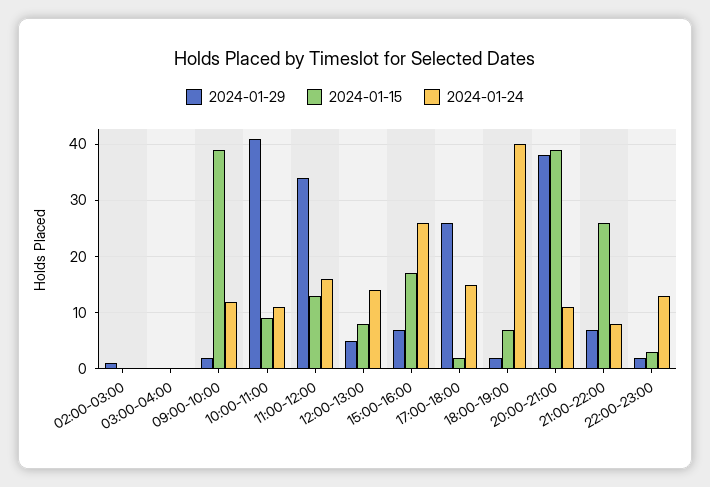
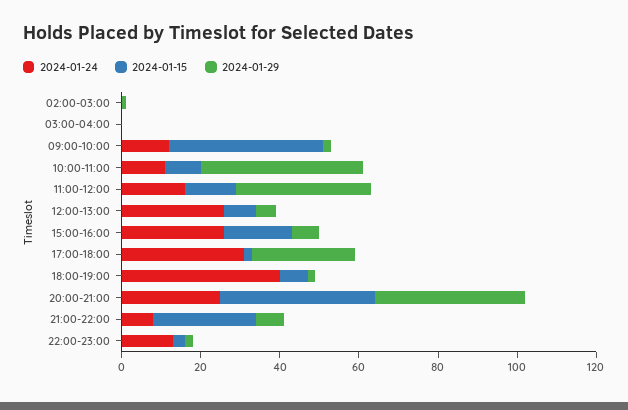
2024-01-24, 12:00-13:00: 15 -> 25
2024-01-24, 17:00-18:00: 15 -> 30
2024-01-24, 20:00-21:00: 10 -> 25

